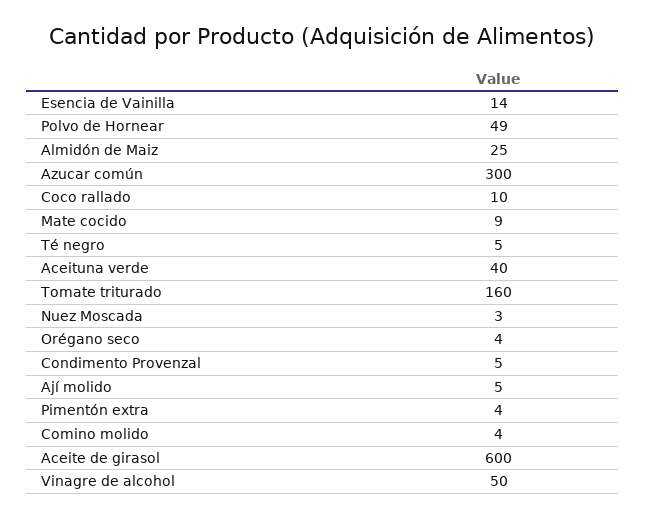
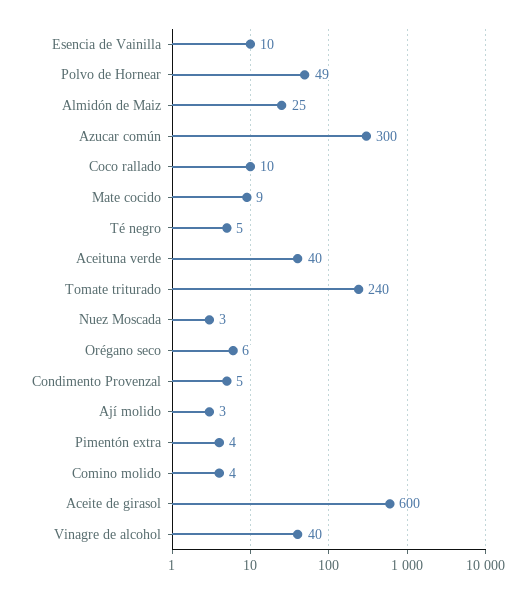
Esencia de Vainilla: 14 -> 10
Tomate triturado: 160 -> 240
Orégano seco: 4 -> 6
Ají molido: 5 -> 3
Vinagre de alcohol: 50 -> 40

